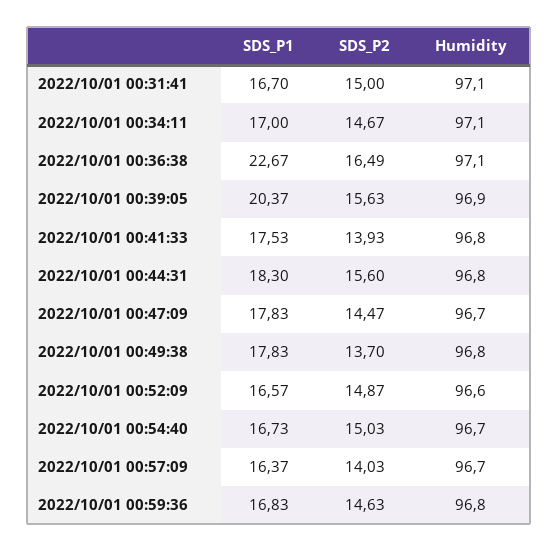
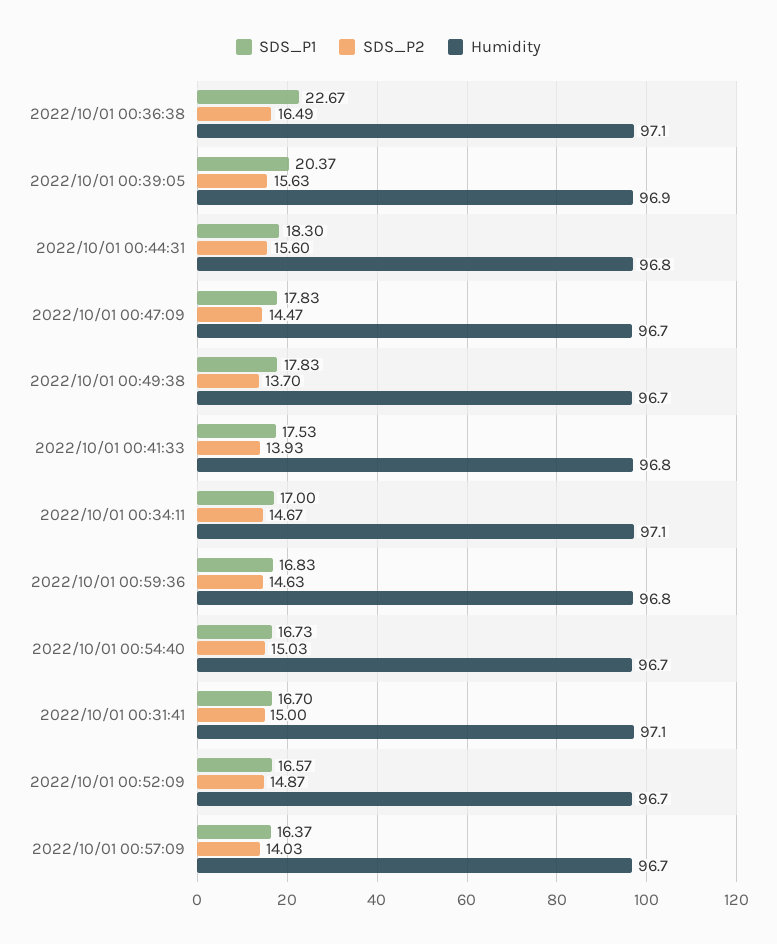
Humidity, 2022/10/01 00:49:38: 96.8 -> 96.7
Humidity, 2022/10/01 00:52:09: 96.6 -> 96.7

